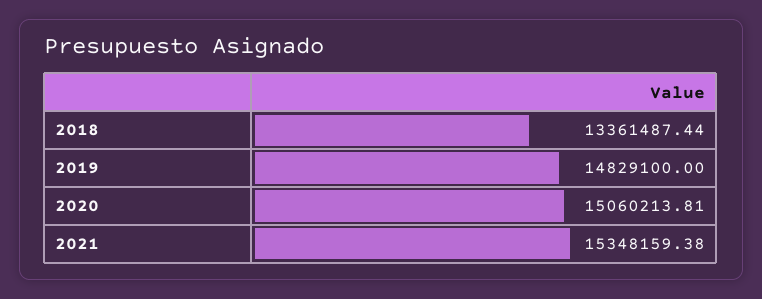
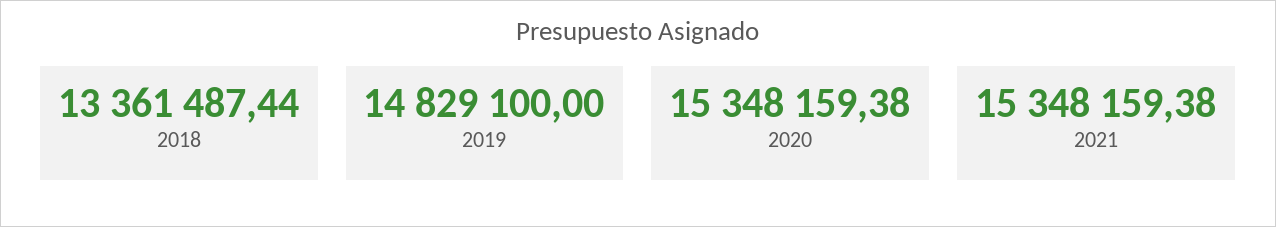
2020: 15060213.81 -> 15348159.38

